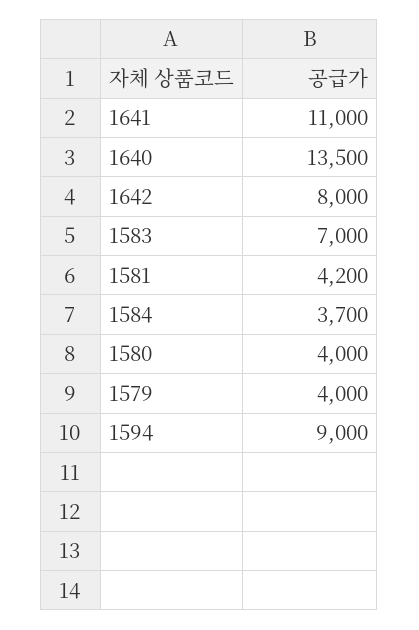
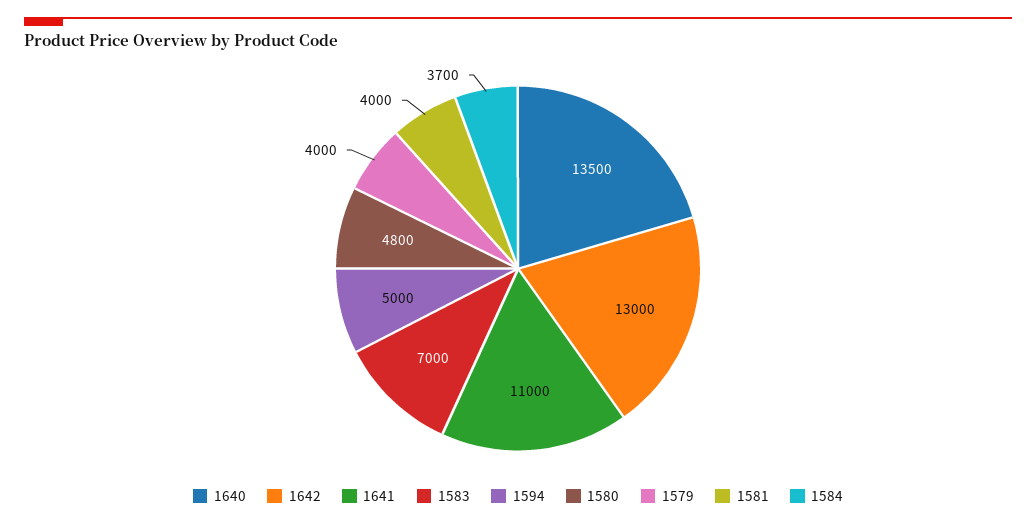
1642: 8000 -> 13000
1581: 4200 -> 4000
1580: 4000 -> 4800
1594: 9000 -> 5000

